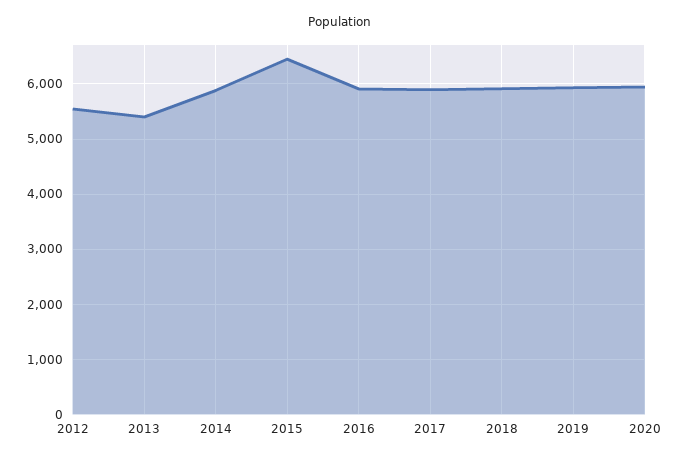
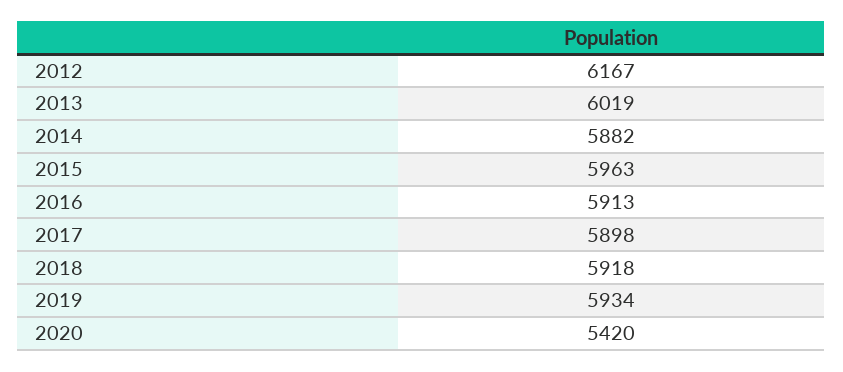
2012: 5600 -> 6167
2013: 5400 -> 6019
2015: 6400 -> 5963
2020: 6000 -> 5420

